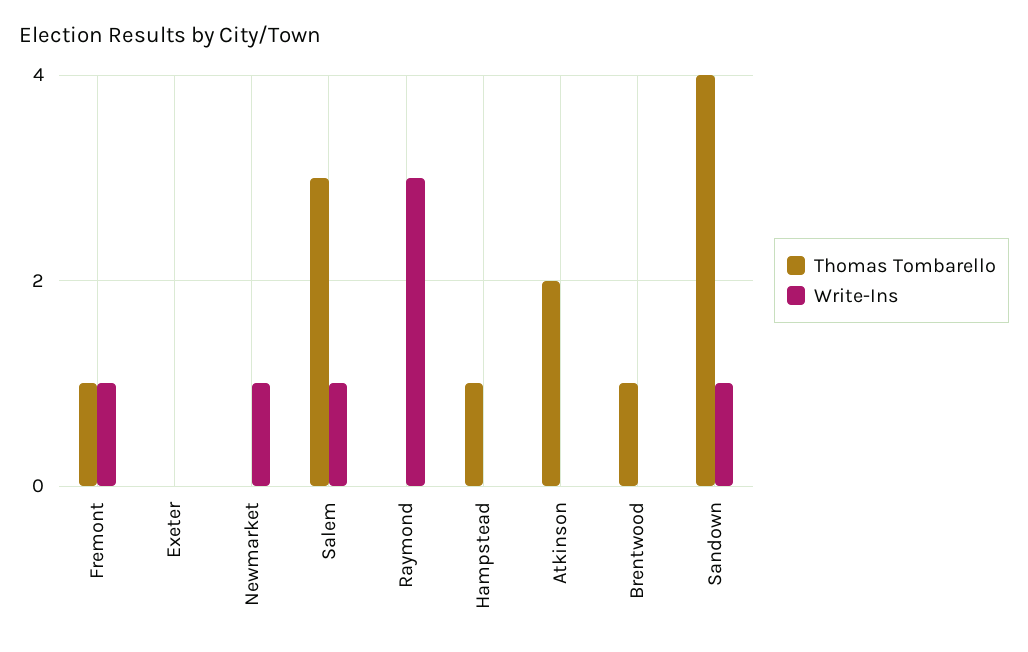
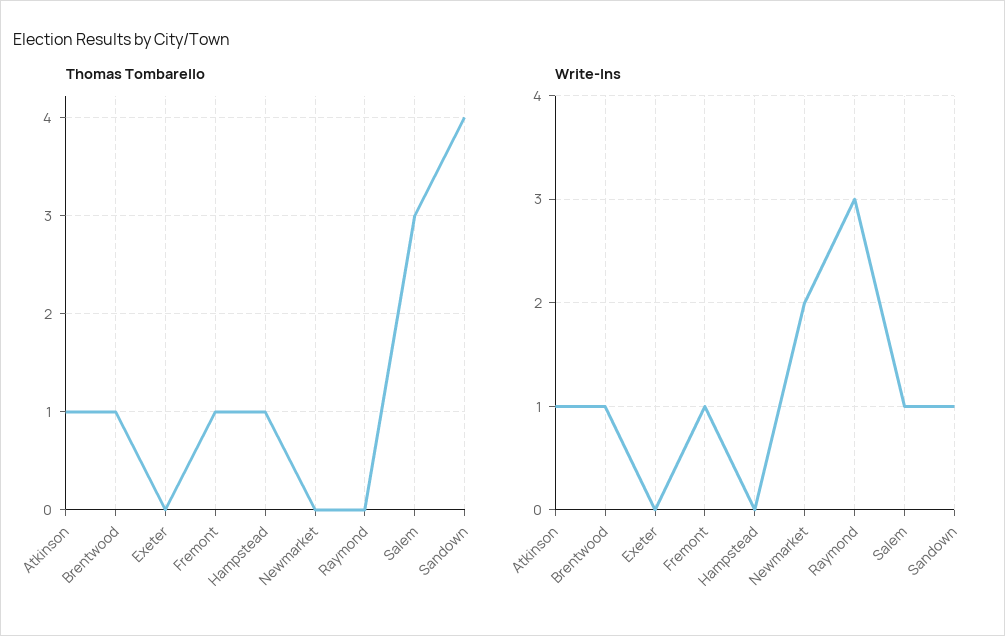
Write-Ins, Newmarket: 1 -> 2
Thomas Tombarello, Atkinson: 2 -> 1
Write-Ins, Atkinson: 0 -> 1
Write-Ins, Brentwood: 0 -> 1

